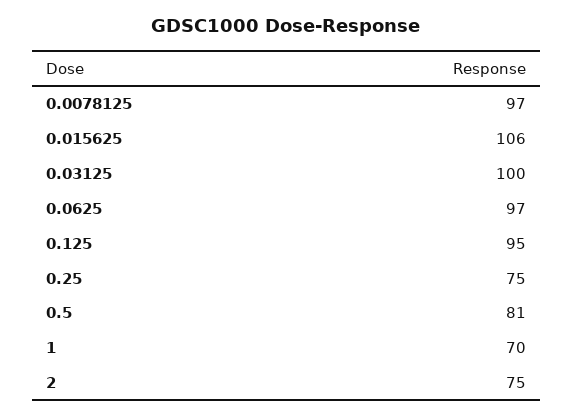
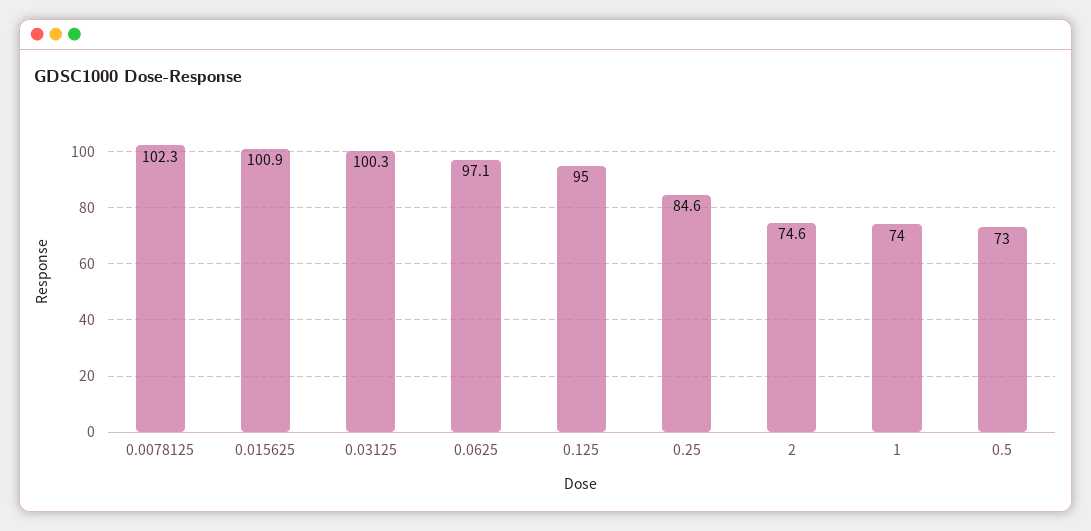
0.0078125: 97 -> 102.3
0.015625: 106 -> 100.9
0.25: 75 -> 84.6
0.5: 81 -> 73
1: 70 -> 74

